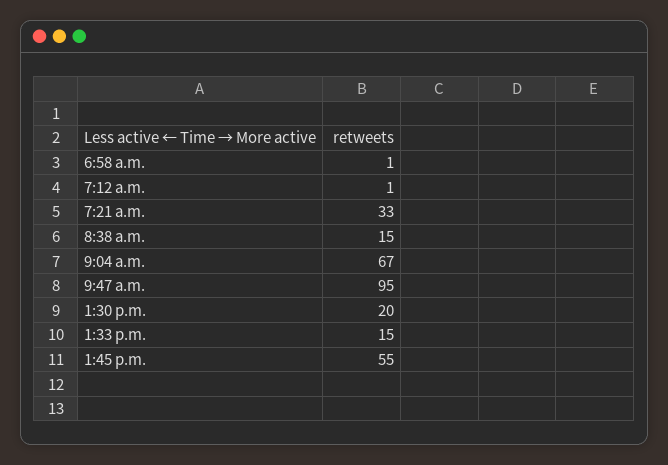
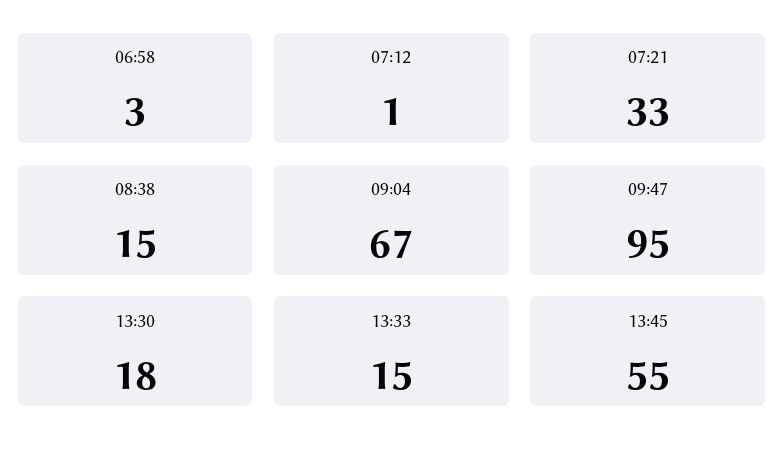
6:58 a.m.: 1 -> 3
1:30 p.m.: 20 -> 18

